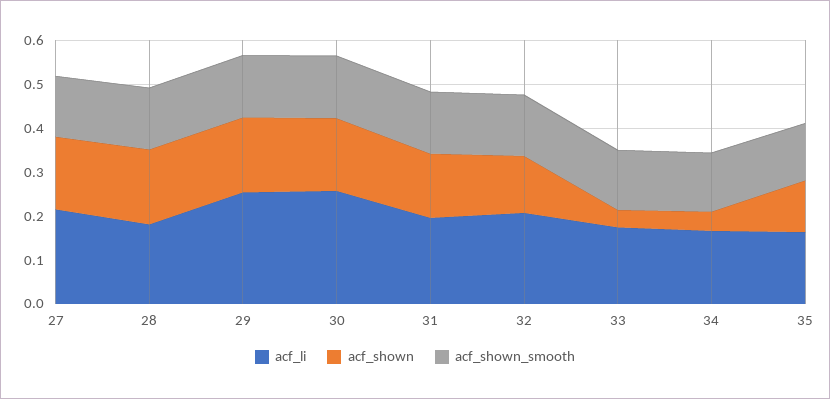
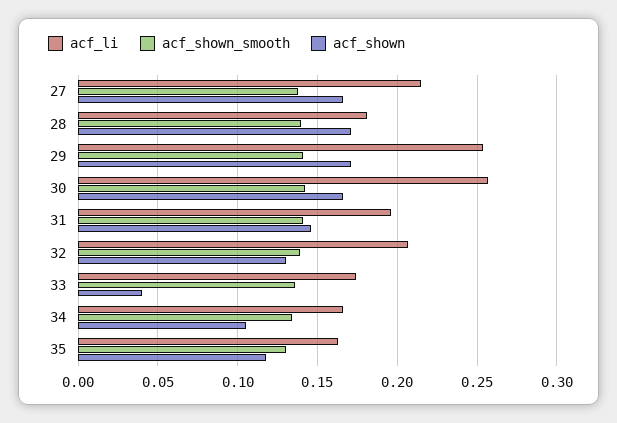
acf_shown, 34: 0.04 -> 0.105

